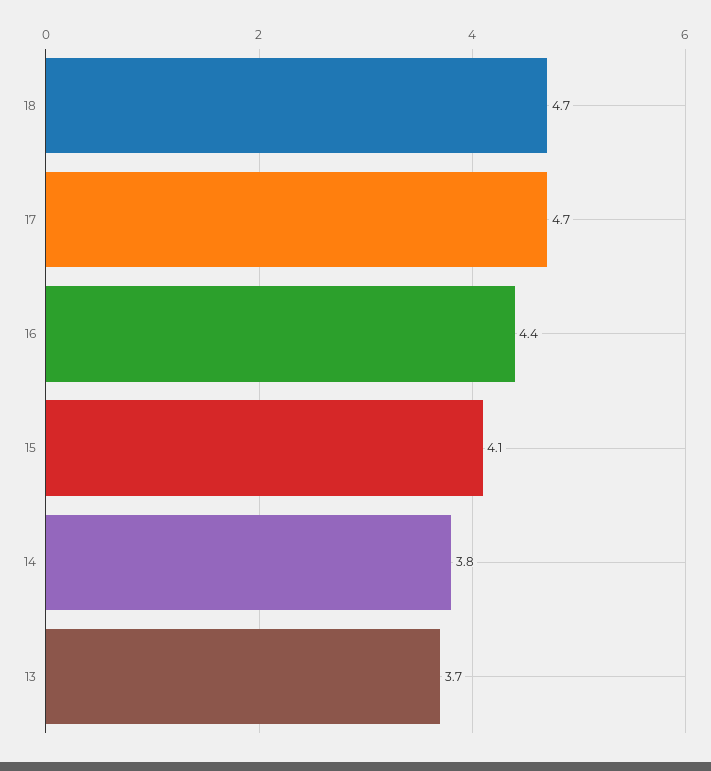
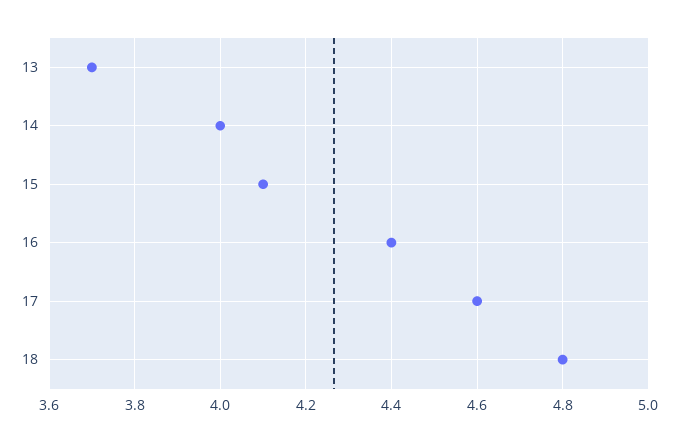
18: 4.7 -> 4.8
17: 4.7 -> 4.6
14: 3.8 -> 4

